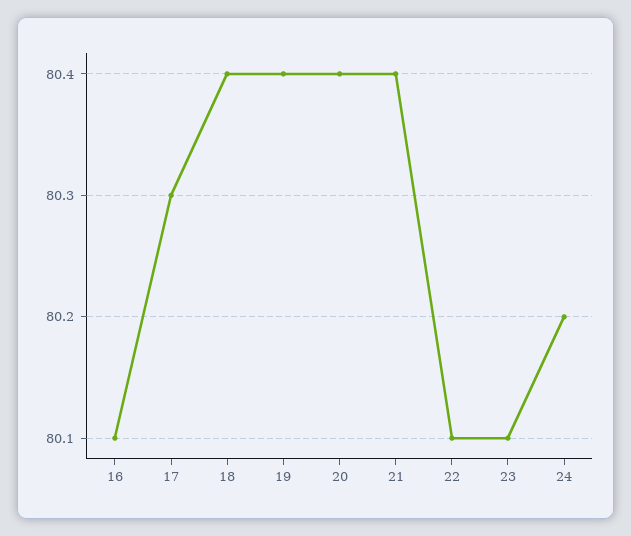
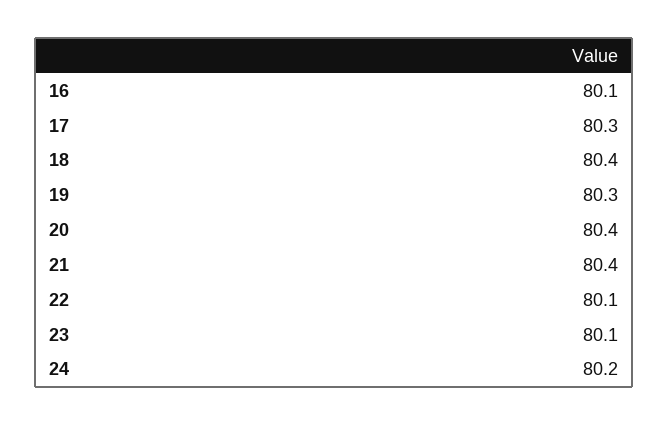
19: 80.4 -> 80.3

